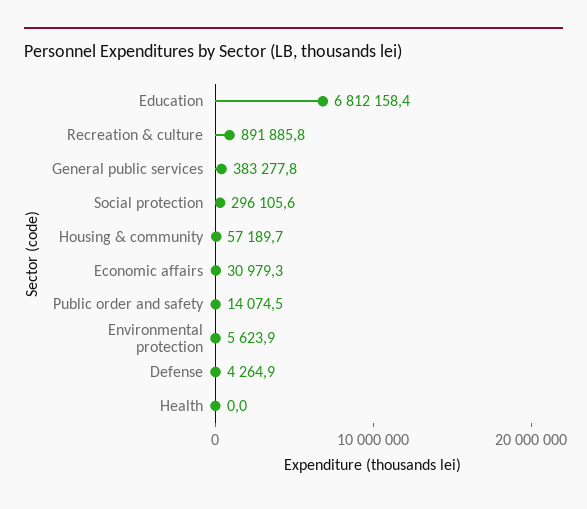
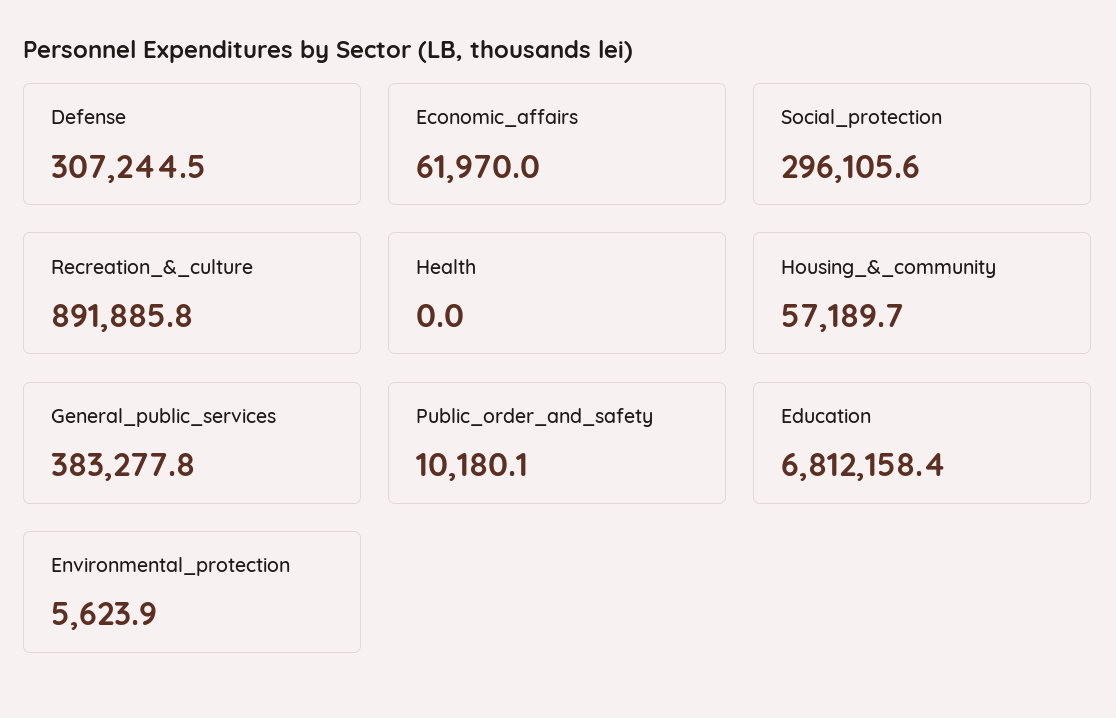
Economic affairs: 30979.3 -> 61970
Public order and safety: 14074.5 -> 10180.1
Defense: 4264.9 -> 307244.5

